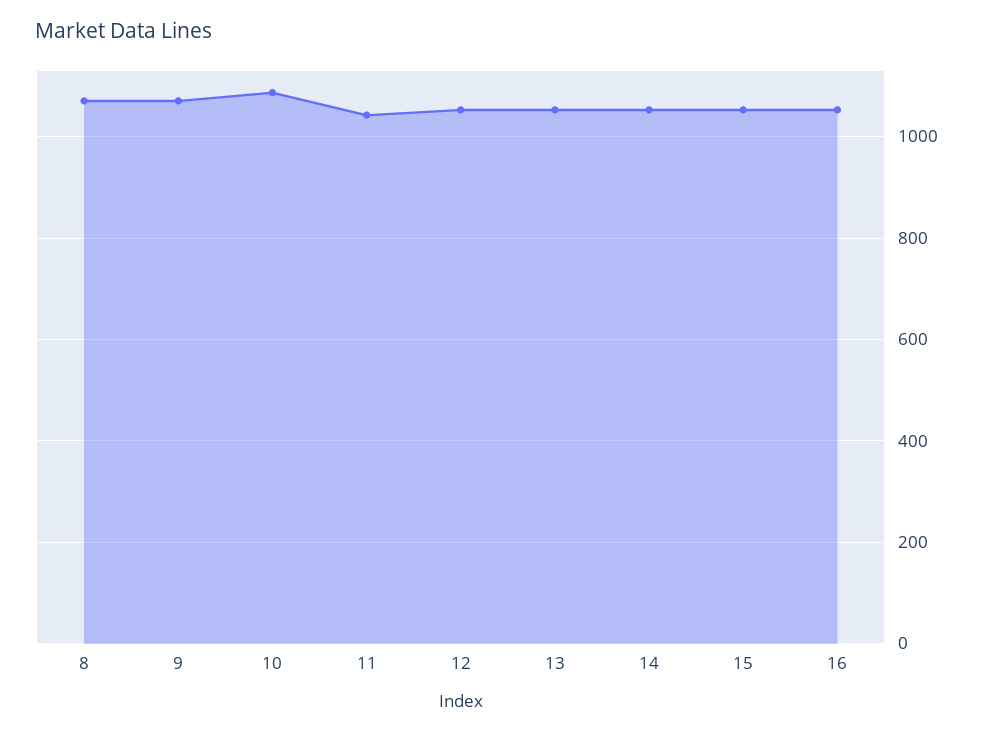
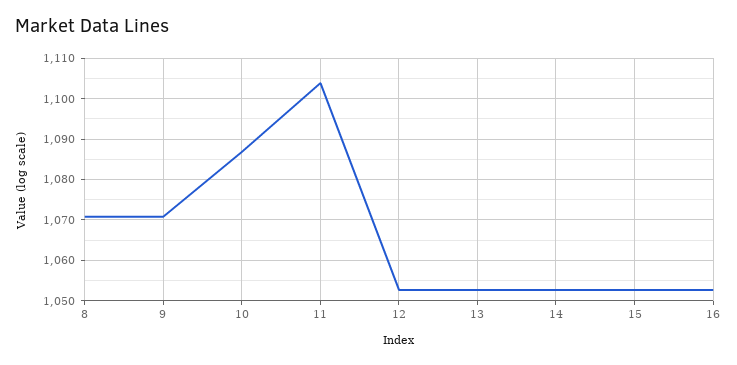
11: 1040 -> 1104

